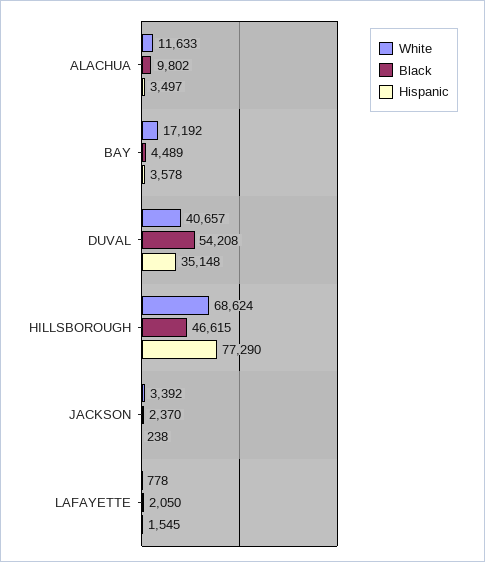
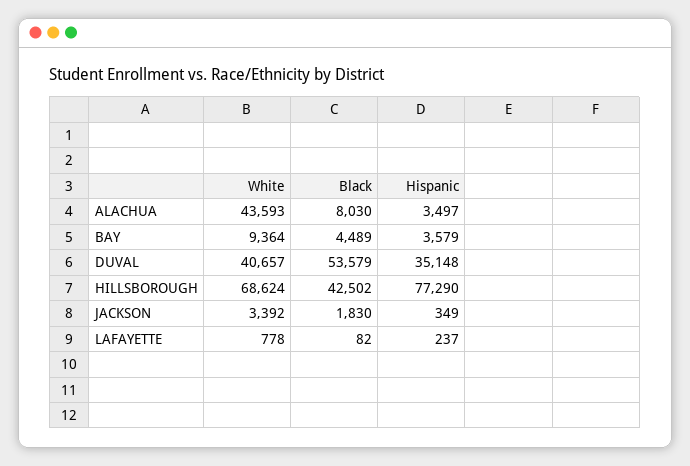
White, ALACHUA: 11633 -> 43593
Black, ALACHUA: 9802 -> 8030
White, BAY: 17192 -> 9364
Hispanic, BAY: 3578 -> 3579
Black, DUVAL: 54208 -> 53579
Black, HILLSBOROUGH: 46615 -> 42502
Black, JACKSON: 2370 -> 1830
Hispanic, JACKSON: 238 -> 349
Black, LAFAYETTE: 2050 -> 82
Hispanic, LAFAYETTE: 1545 -> 237

